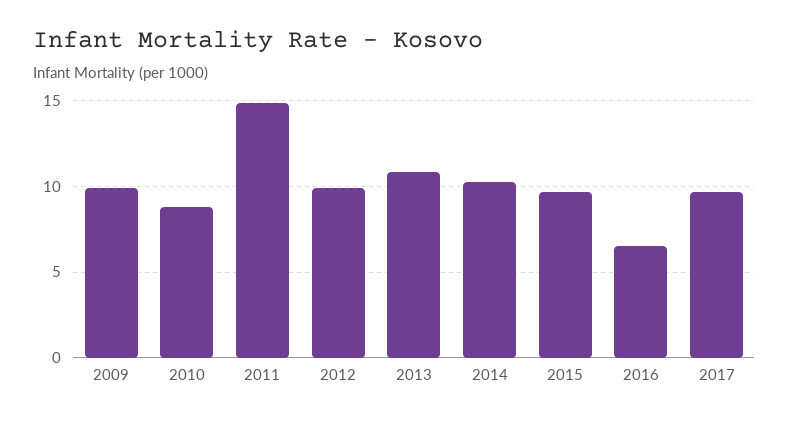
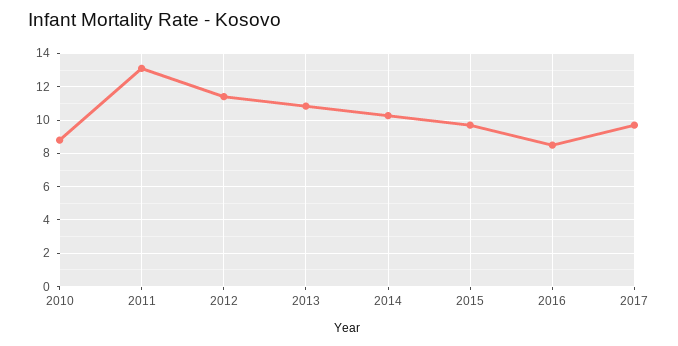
2009: 10 -> none
2011: 15 -> 13
2012: 10 -> 11.5
2016: 6.5 -> 8.5

